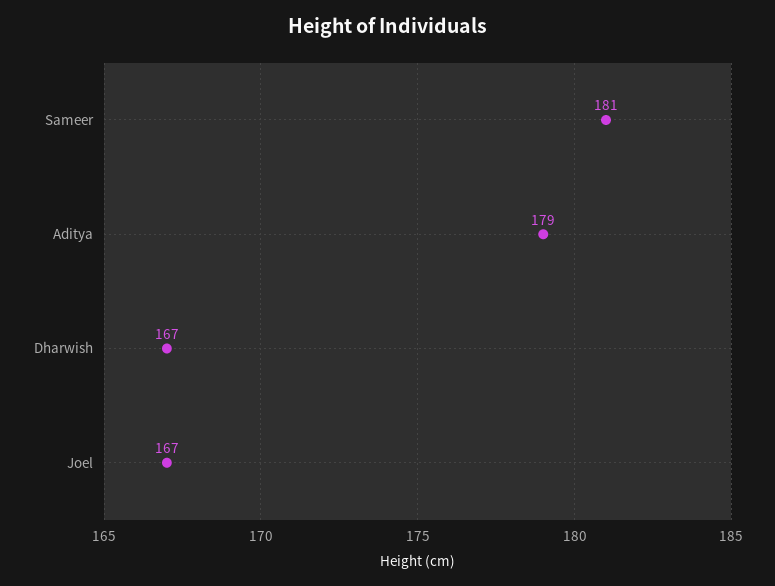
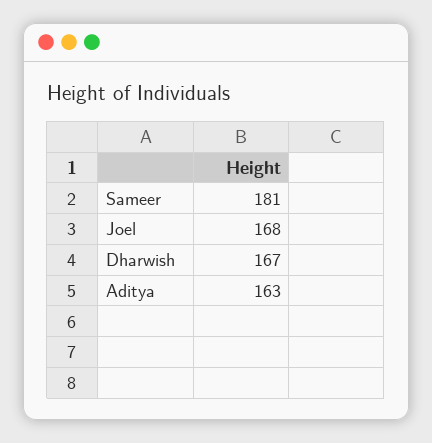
Aditya: 179 -> 163
Joel: 167 -> 168

